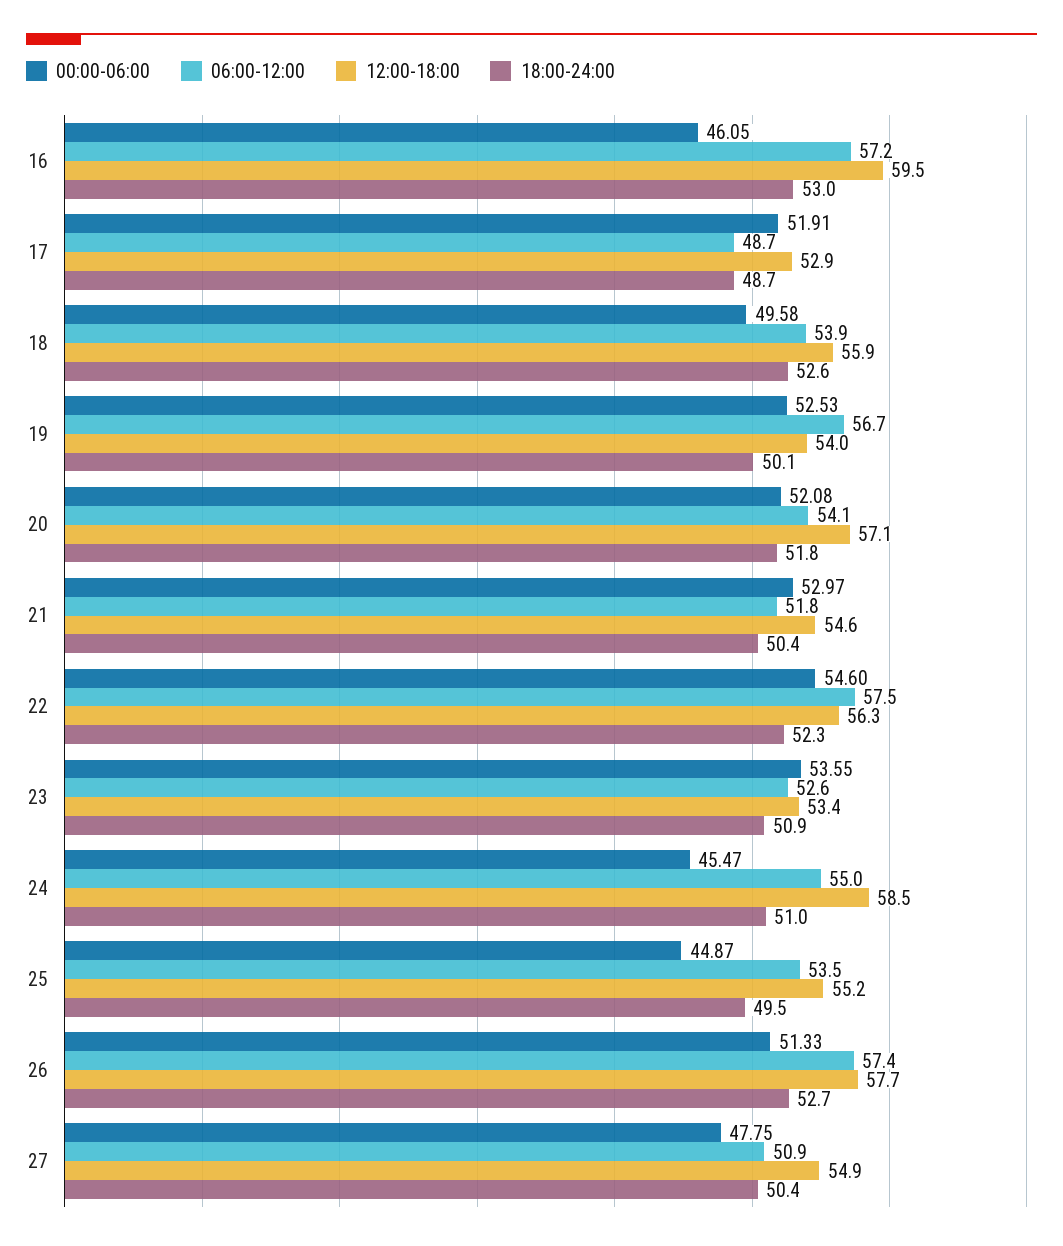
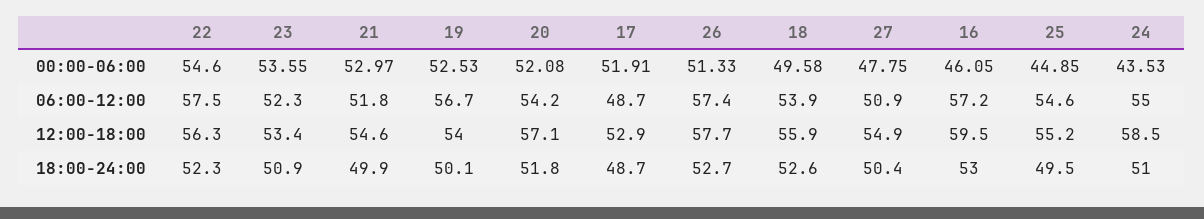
06:00-12:00, 20: 54.1 -> 54.2
18:00-24:00, 21: 50.4 -> 49.9
06:00-12:00, 23: 52.6 -> 52.3
00:00-06:00, 24: 45.47 -> 43.53
00:00-06:00, 25: 44.87 -> 44.85
06:00-12:00, 25: 53.5 -> 54.6

